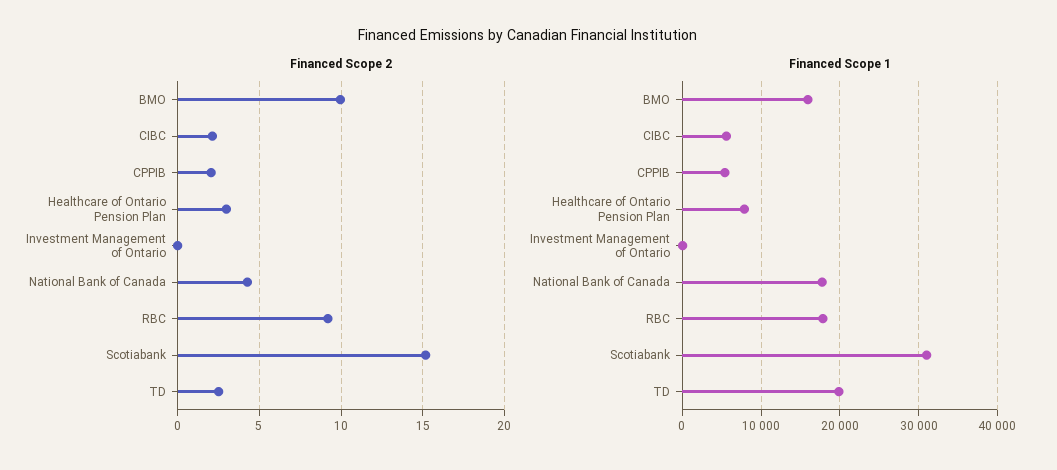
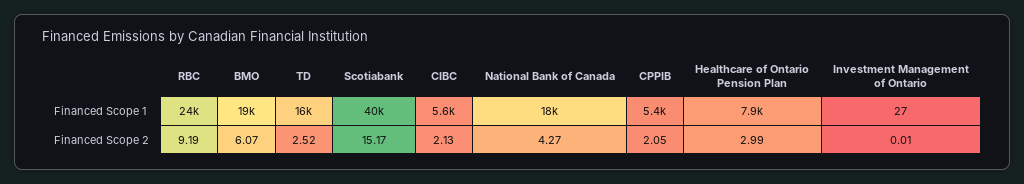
Financed Scope 2, BMO: 10 -> 6.07
Financed Scope 1, BMO: 16000 -> 19000
Financed Scope 1, RBC: 18000 -> 24000
Financed Scope 1, Scotiabank: 31000 -> 40000
Financed Scope 1, TD: 20000 -> 16000

